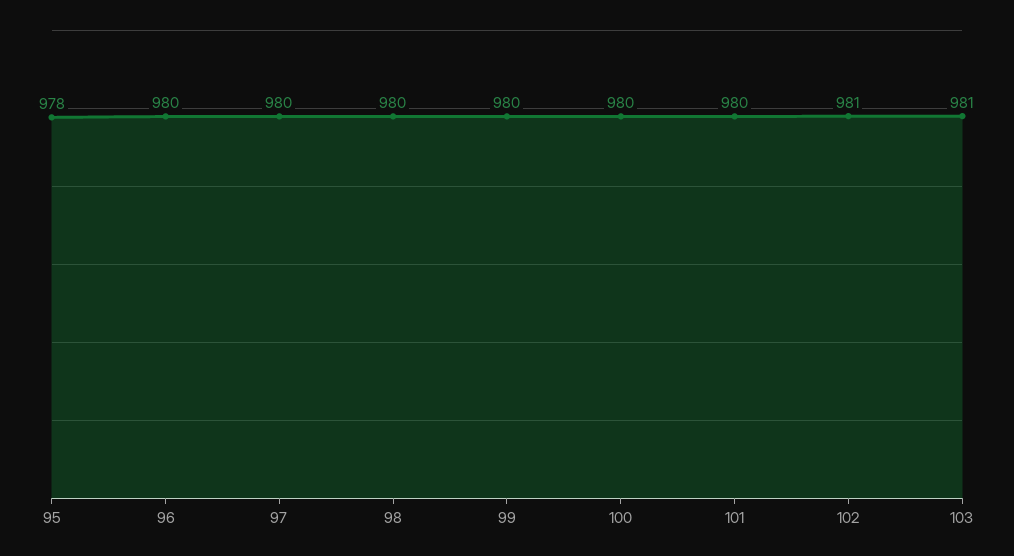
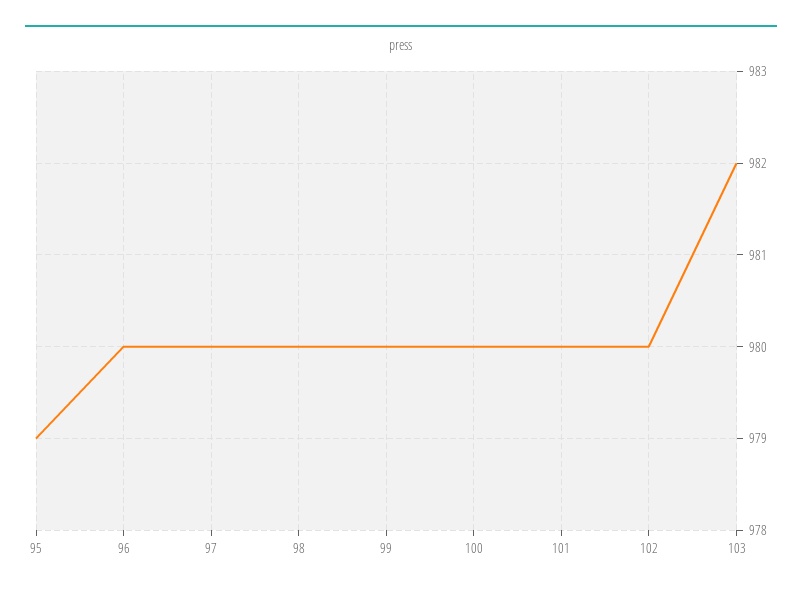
95: 978 -> 979
102: 981 -> 980
103: 981 -> 982

